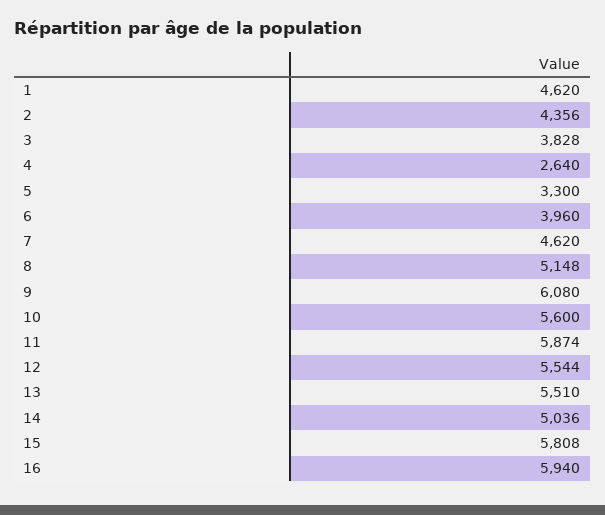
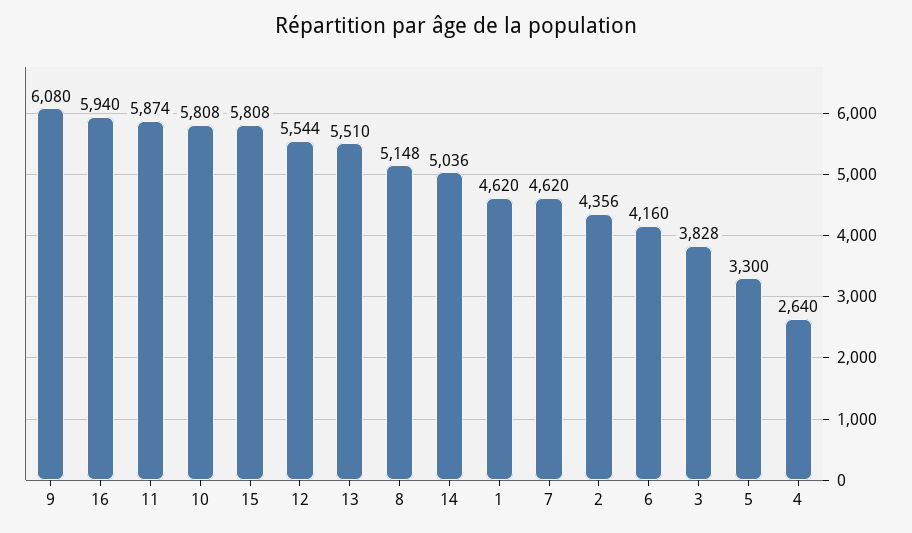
6: 3960 -> 4160
10: 5600 -> 5808

